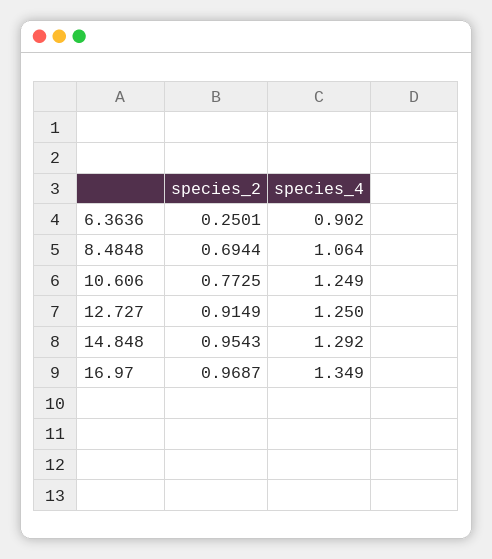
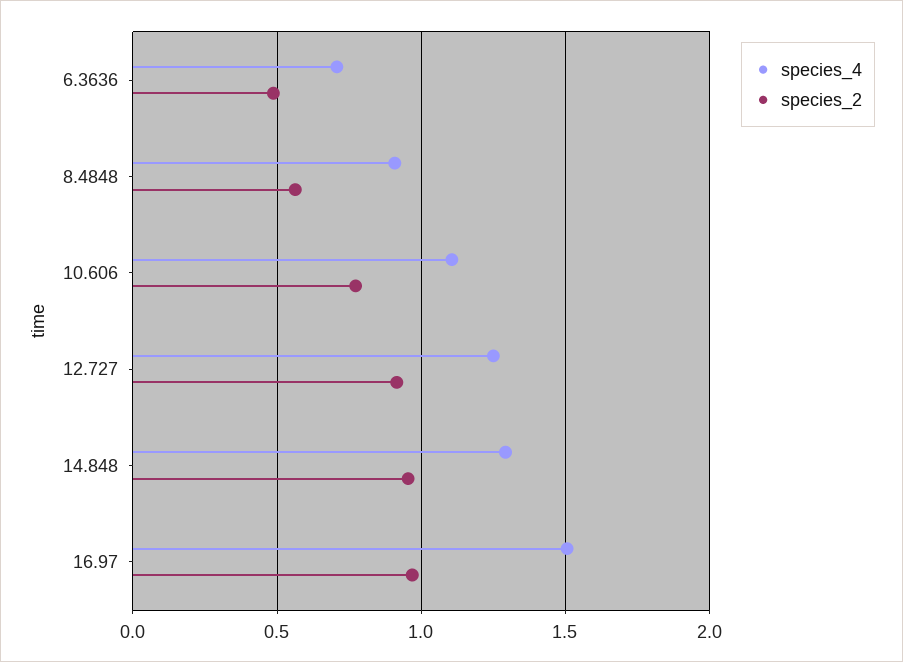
species_2, 6.3636: 0.2501 -> 0.5
species_4, 6.3636: 0.902 -> 0.7
species_2, 8.4848: 0.6944 -> 0.55
species_4, 8.4848: 1.064 -> 0.9
species_4, 10.606: 1.249 -> 1.1
species_4, 16.97: 1.349 -> 1.5

